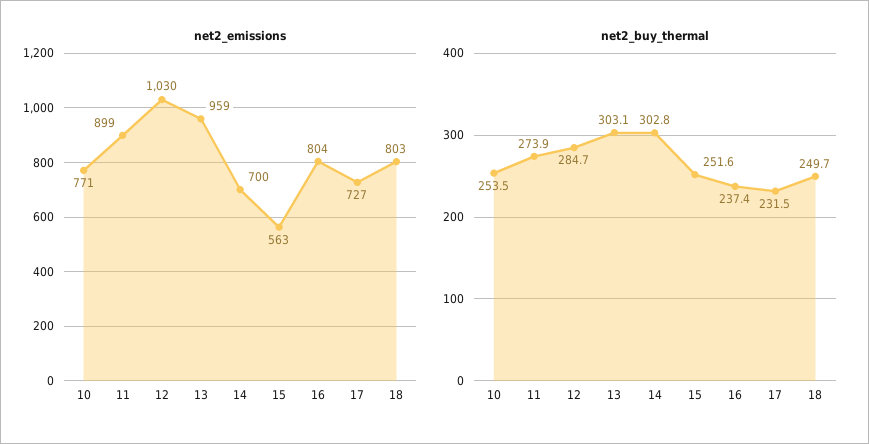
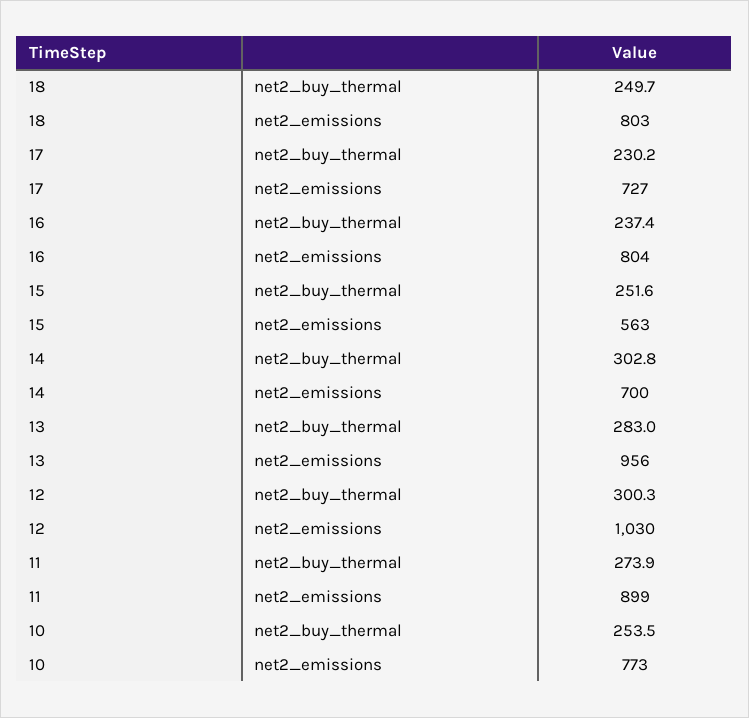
net2_emissions, 10: 771 -> 773
net2_emissions, 13: 959 -> 956
net2_buy_thermal, 12: 284.7 -> 300.3
net2_buy_thermal, 13: 303.1 -> 283
net2_buy_thermal, 17: 231.5 -> 230.2

